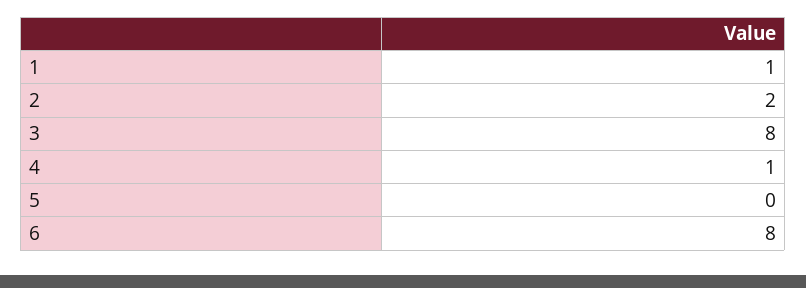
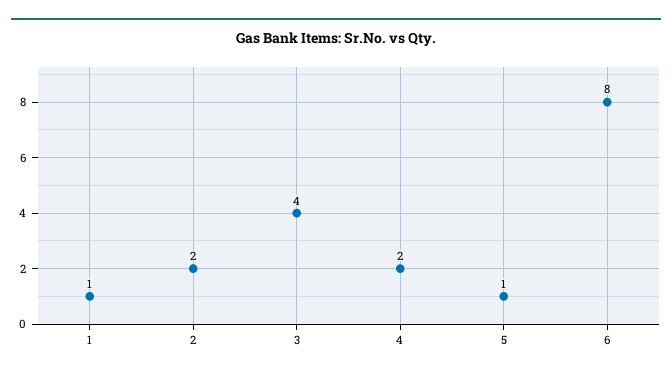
3: 8 -> 4
4: 1 -> 2
5: 0 -> 1

